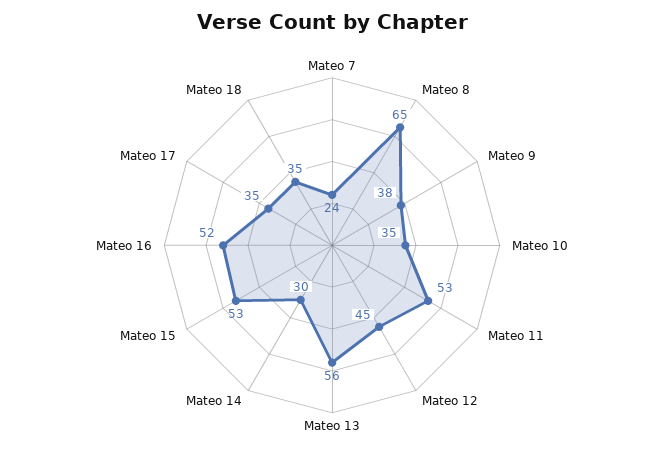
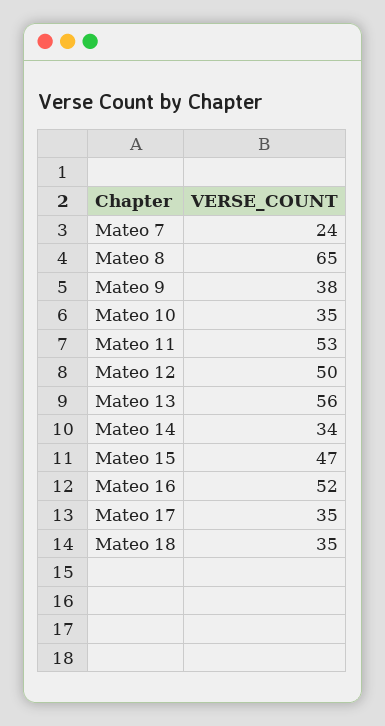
Mateo 12: 45 -> 50
Mateo 14: 30 -> 34
Mateo 15: 53 -> 47

